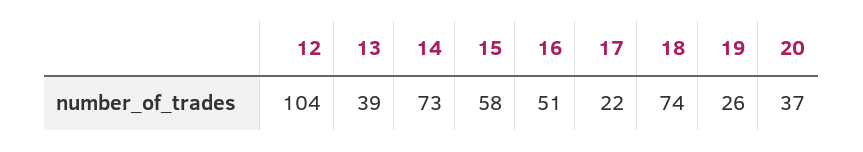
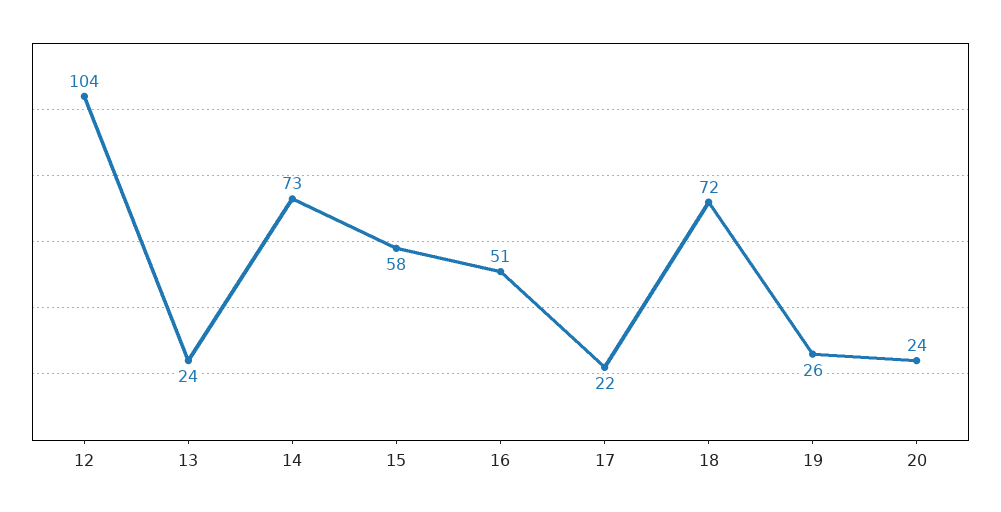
13: 39 -> 24
18: 74 -> 72
20: 37 -> 24

